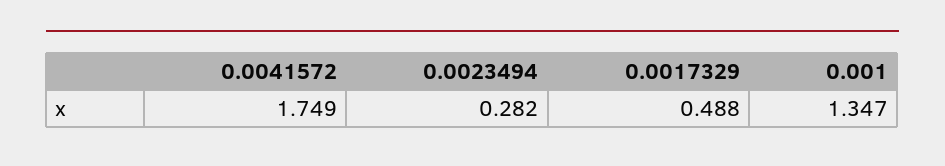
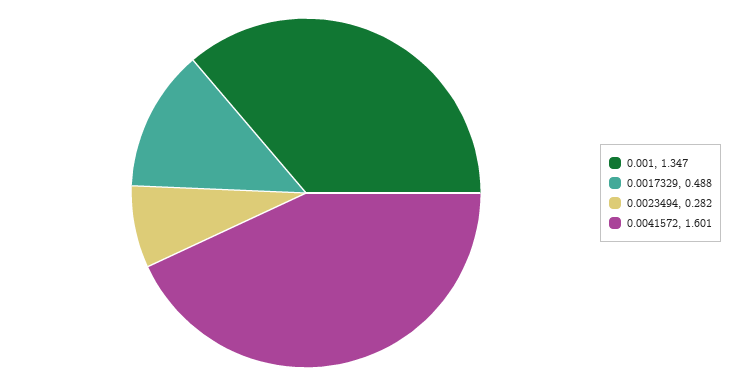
0.0041572: 1.749 -> 1.601

